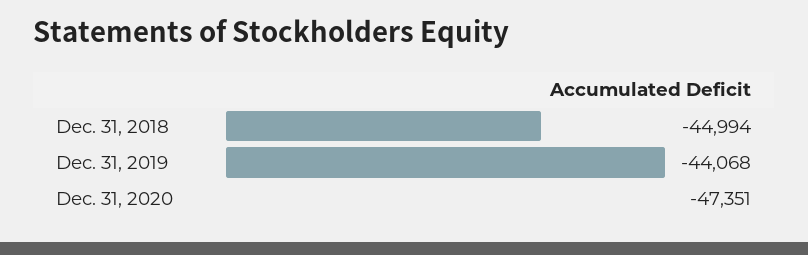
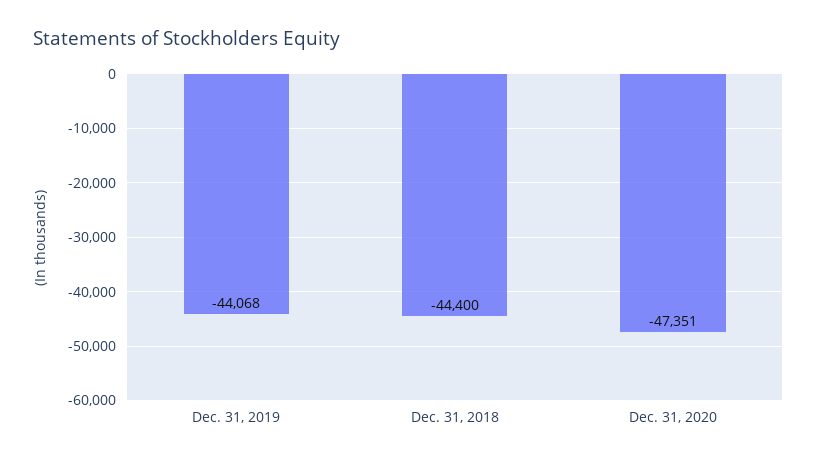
Dec. 31, 2018: -44994 -> -44400

